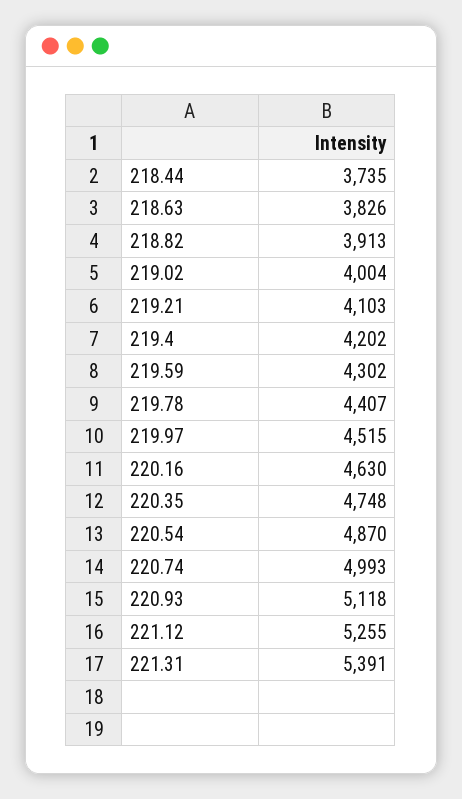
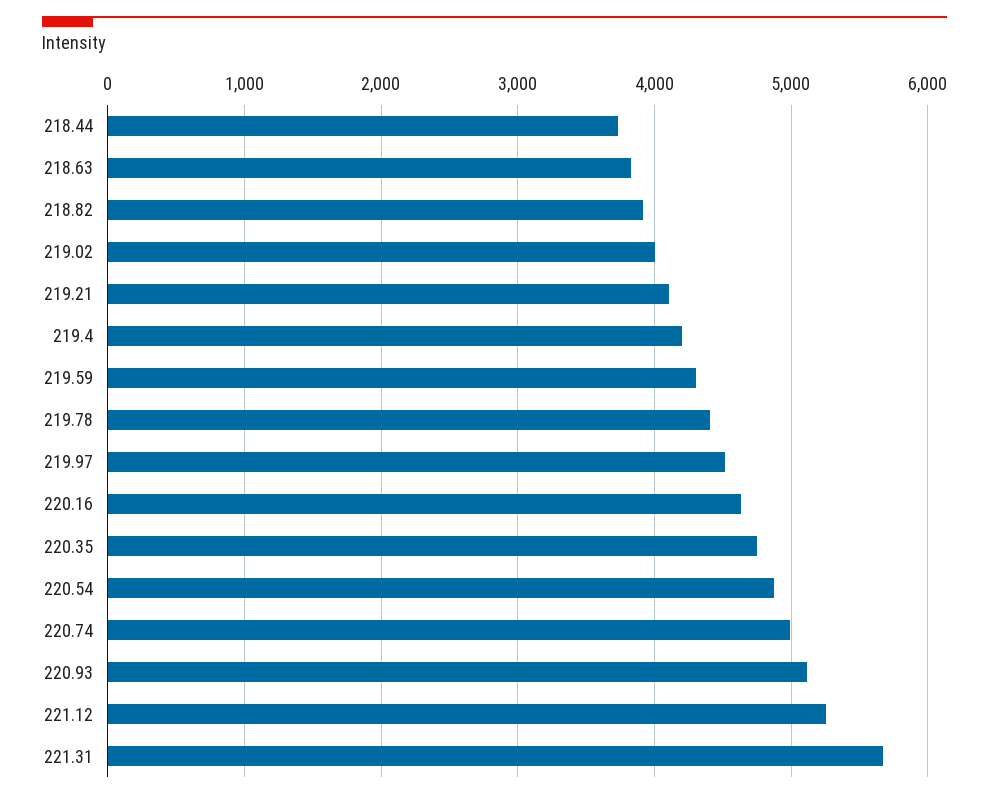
221.31: 5391 -> 5700

